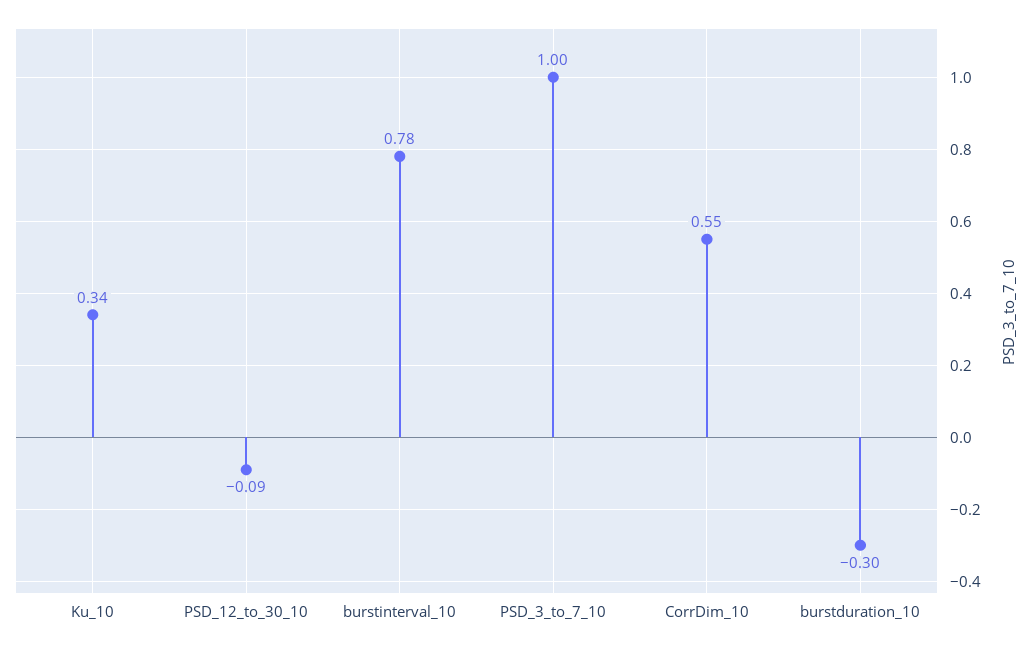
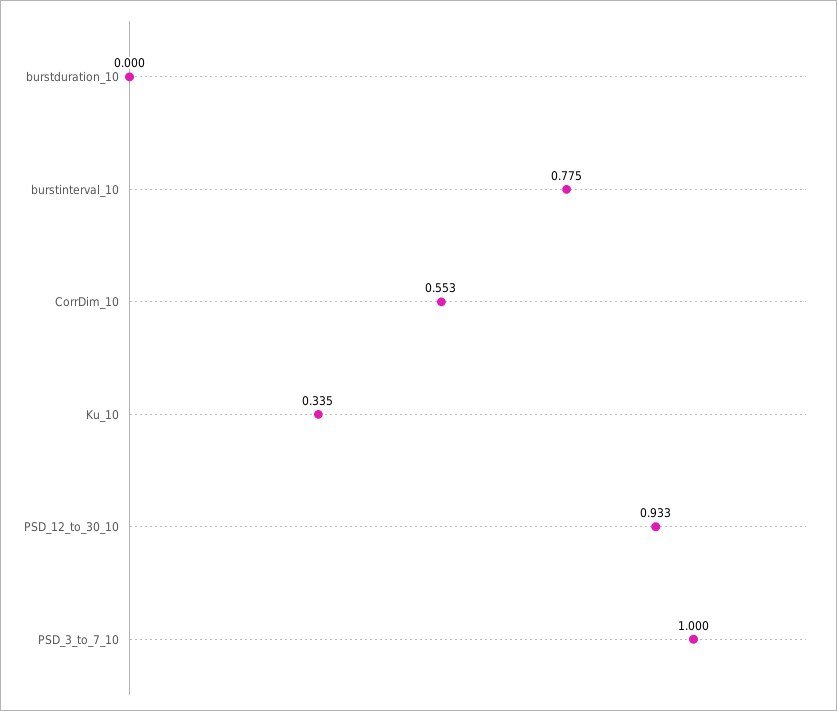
PSD_12_to_30_10: -0.09 -> 0.933
burstduration_10: -0.3 -> 0

